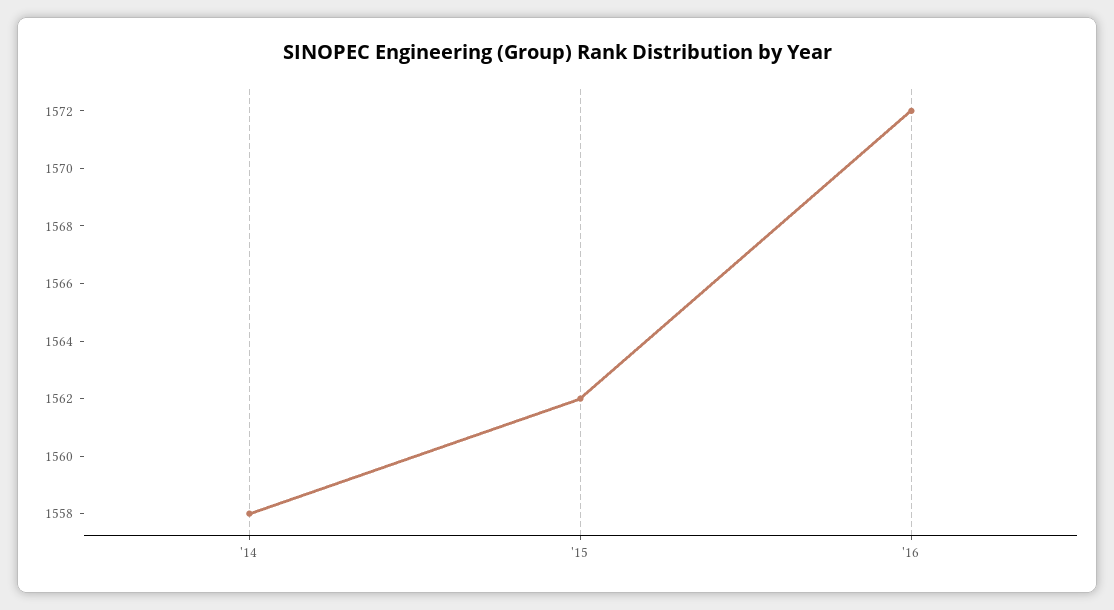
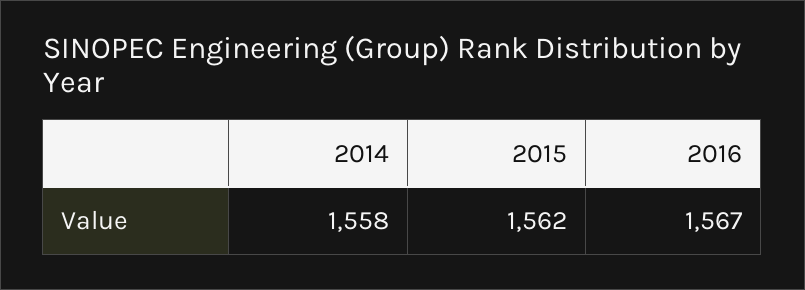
'16: 1572 -> 1567

